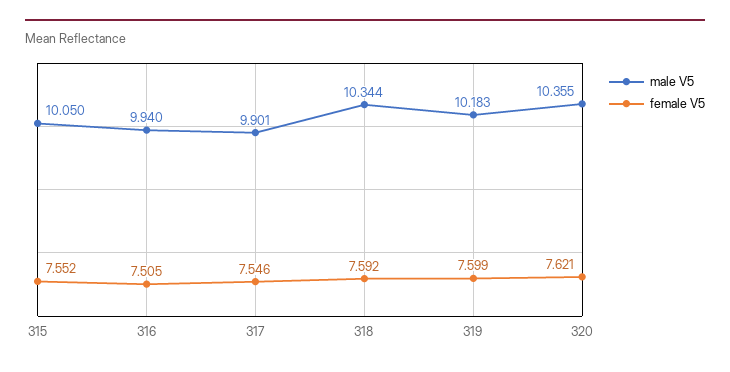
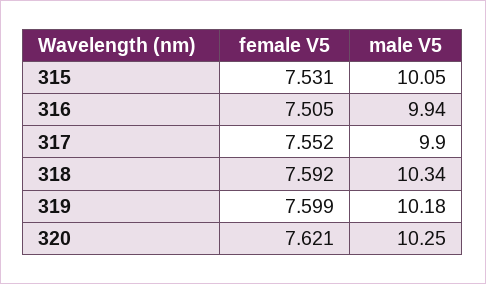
female V5, 315: 7.552 -> 7.531
female V5, 317: 7.546 -> 7.552
male V5, 320: 10.355 -> 10.25

